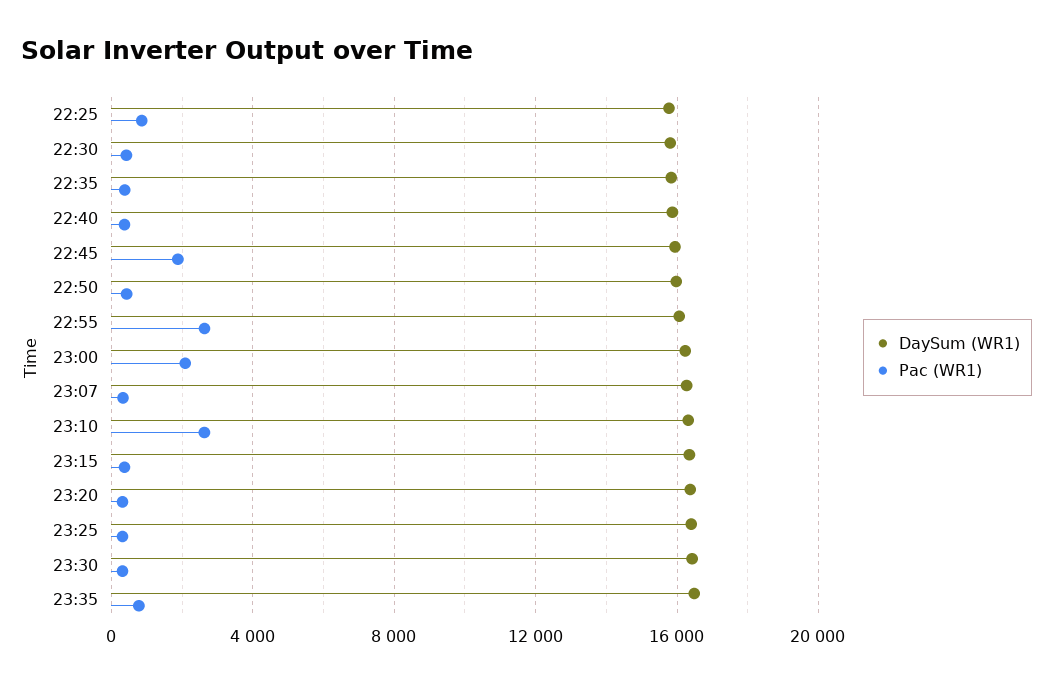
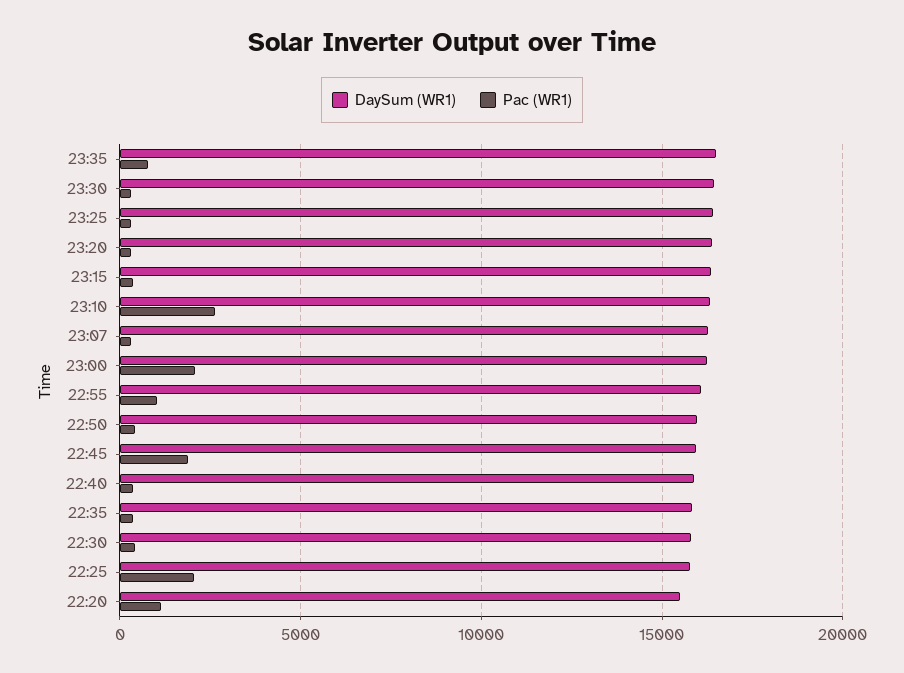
Pac (WR1), 22:25: 1000 -> 2000
Pac (WR1), 22:55: 2500 -> 1000
DaySum (WR1), 22:20: none -> 15500
Pac (WR1), 22:20: none -> 1000

